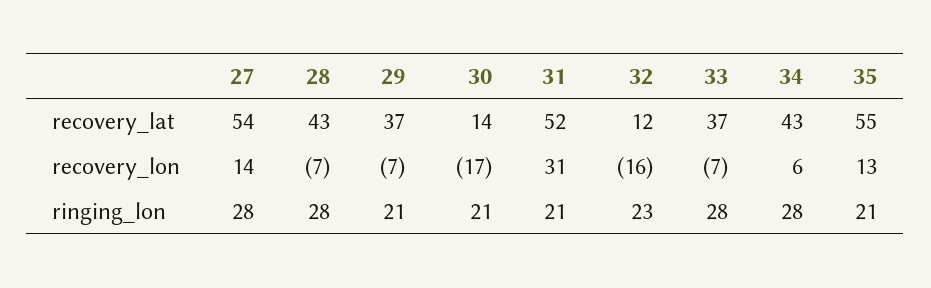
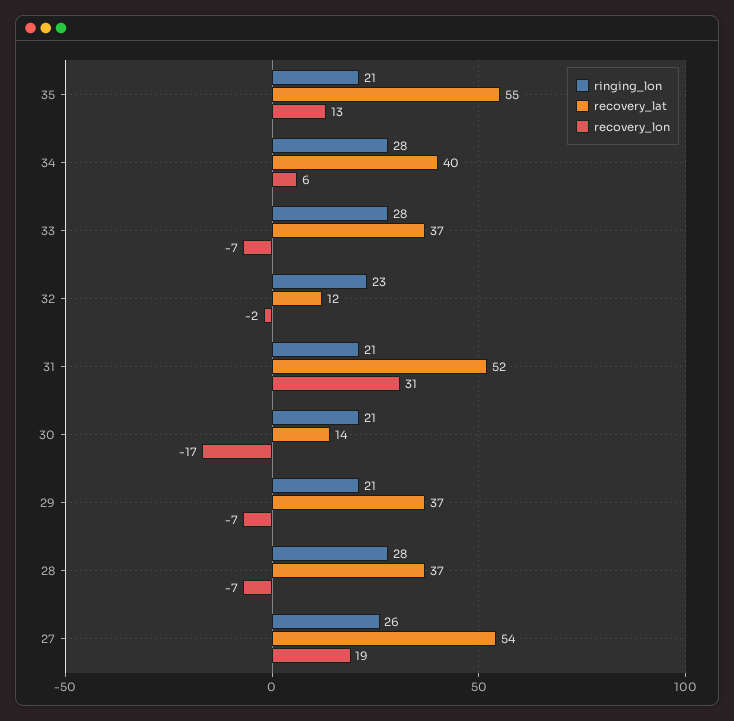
recovery_lat, 28: 43 -> 37
recovery_lat, 34: 43 -> 40
recovery_lon, 27: 14 -> 19
recovery_lon, 32: -16 -> -2
ringing_lon, 27: 28 -> 26

